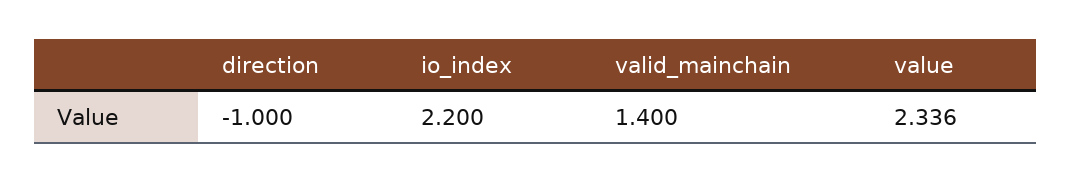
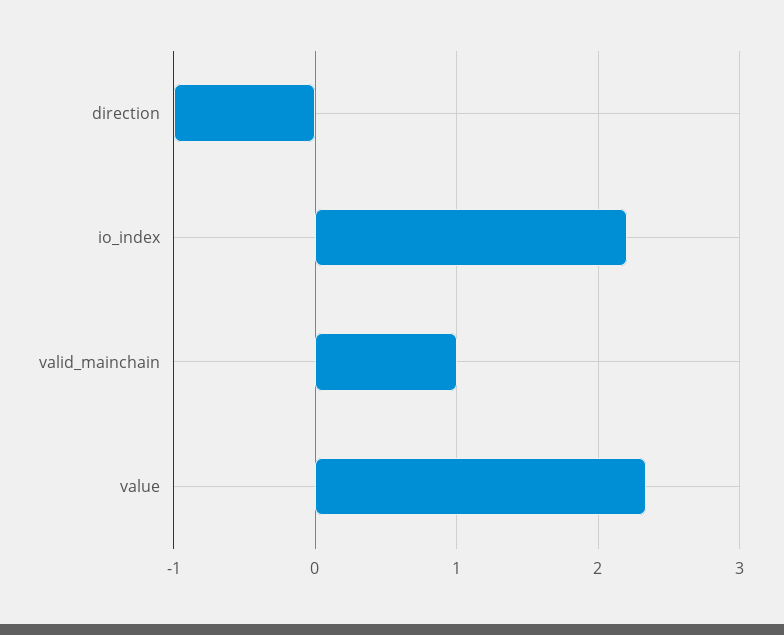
valid_mainchain: 1.4 -> 1

